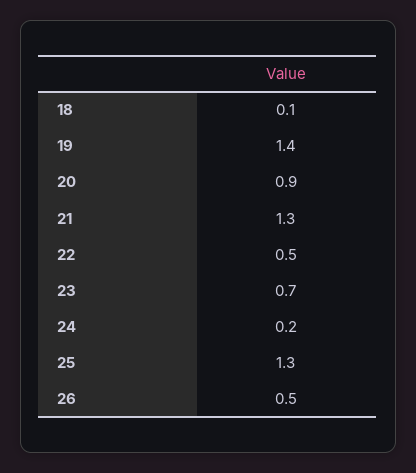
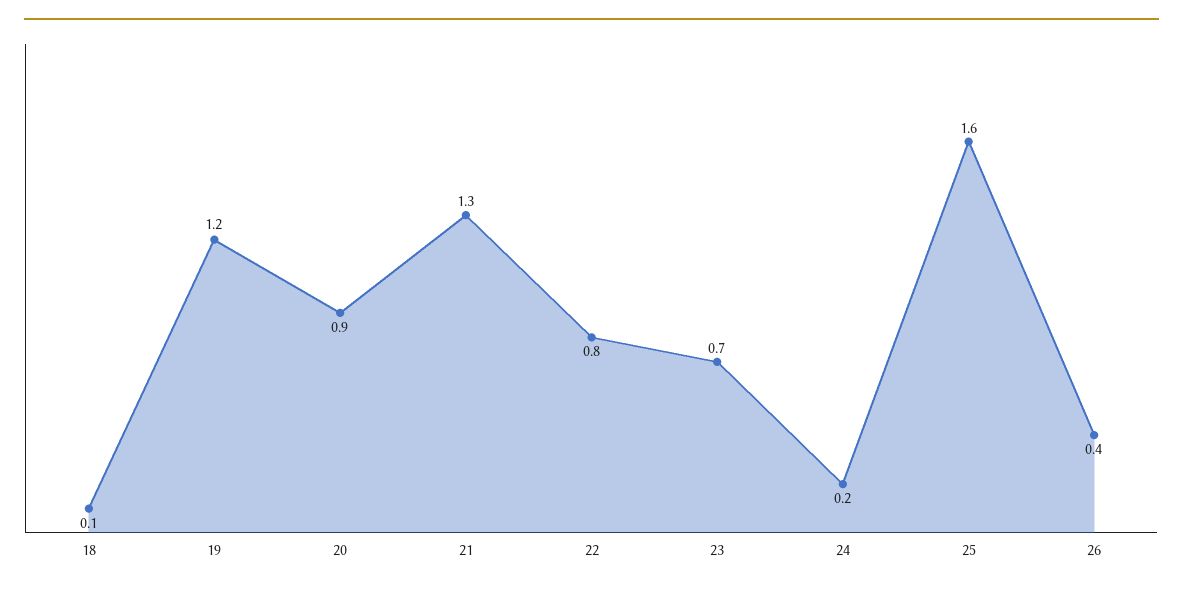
19: 1.4 -> 1.2
22: 0.5 -> 0.8
25: 1.3 -> 1.6
26: 0.5 -> 0.4

